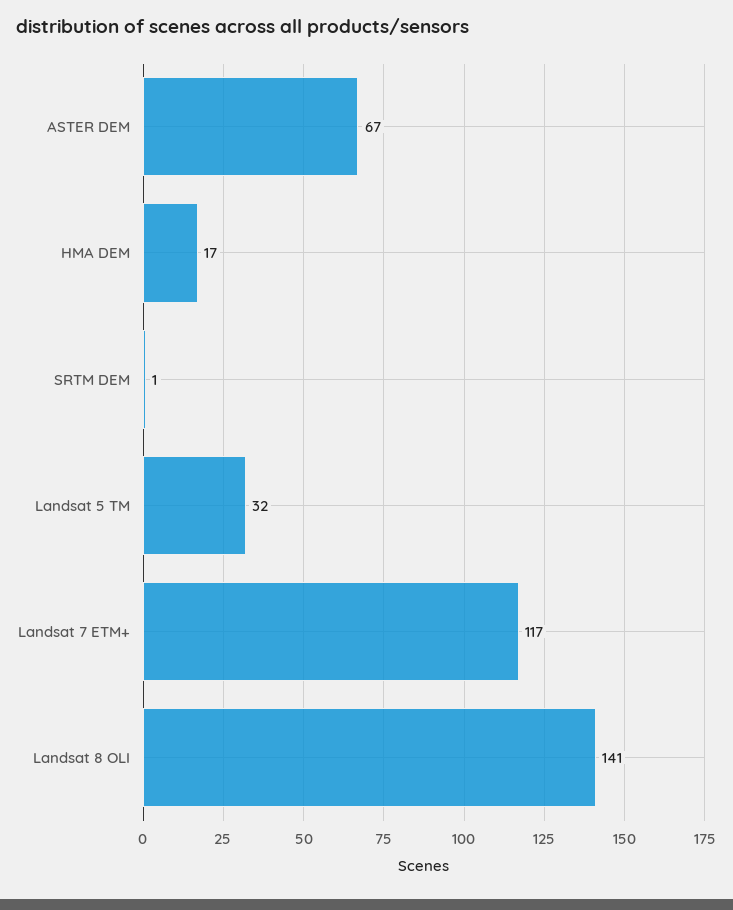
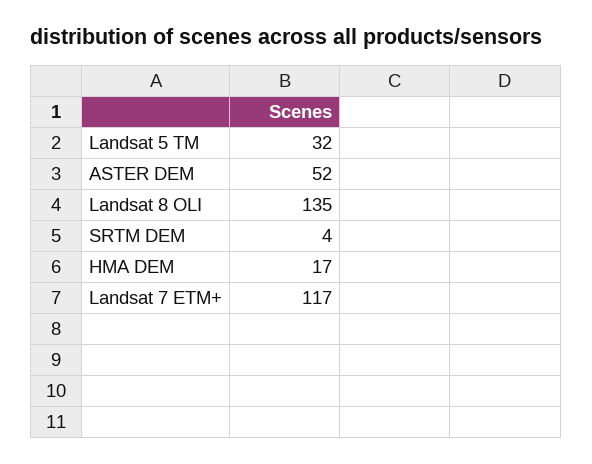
ASTER DEM: 67 -> 52
SRTM DEM: 1 -> 4
Landsat 8 OLI: 141 -> 135

